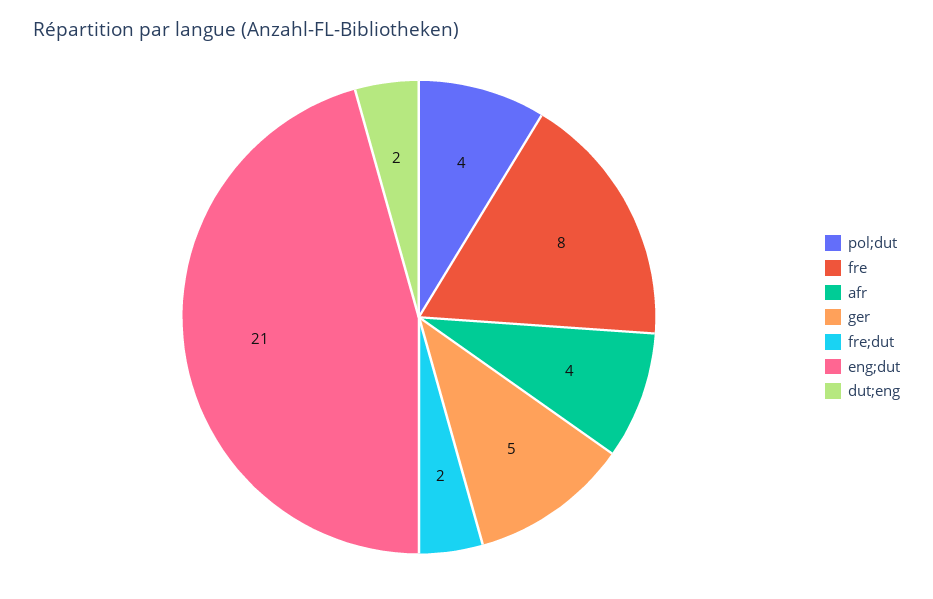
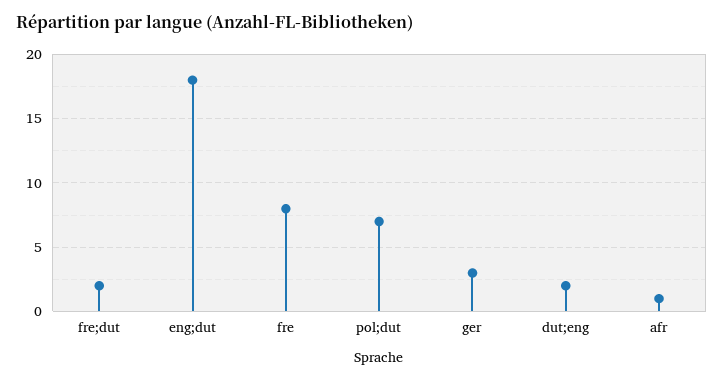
pol;dut: 4 -> 7
afr: 4 -> 1
ger: 5 -> 3
eng;dut: 21 -> 18

